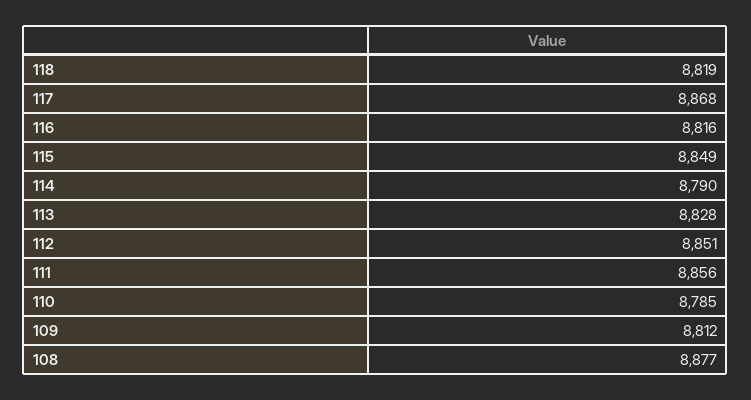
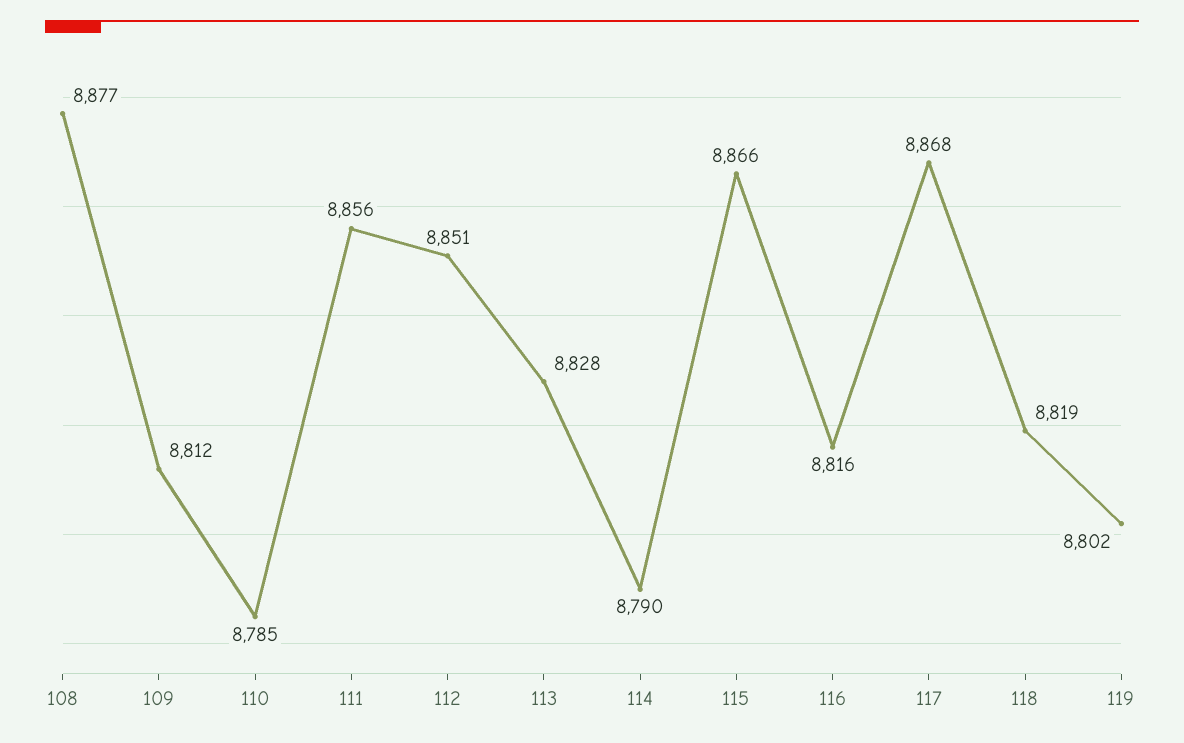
115: 8849 -> 8866
119: none -> 8802

